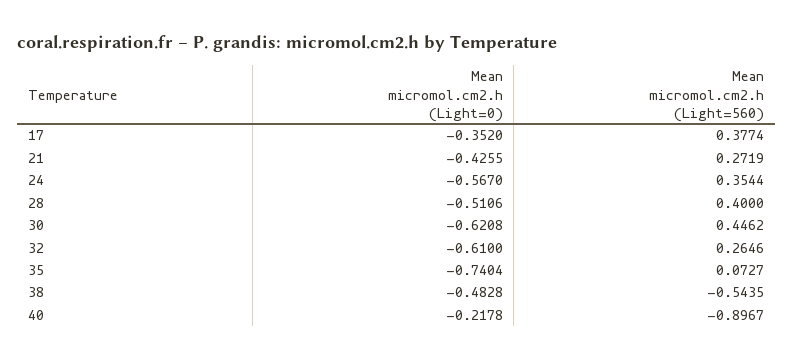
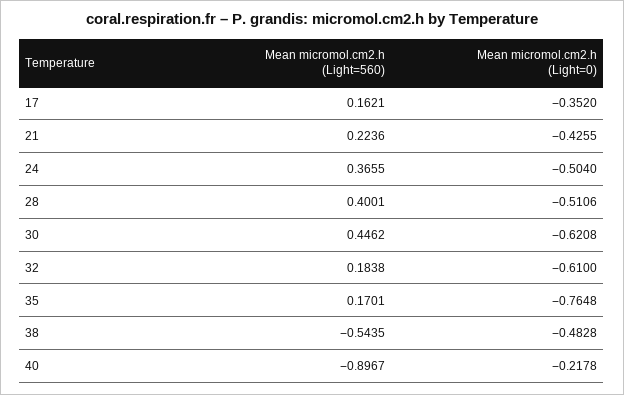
Mean micromol.cm2.h (Light=560), 17: 0.3774 -> 0.1621
Mean micromol.cm2.h (Light=560), 21: 0.2719 -> 0.2236
Mean micromol.cm2.h (Light=0), 24: -0.567 -> -0.504
Mean micromol.cm2.h (Light=560), 24: 0.3544 -> 0.3655
Mean micromol.cm2.h (Light=560), 28: 0.4 -> 0.4001
Mean micromol.cm2.h (Light=560), 32: 0.2646 -> 0.1838
Mean micromol.cm2.h (Light=0), 35: -0.7404 -> -0.7648
Mean micromol.cm2.h (Light=560), 35: 0.0727 -> 0.1701

